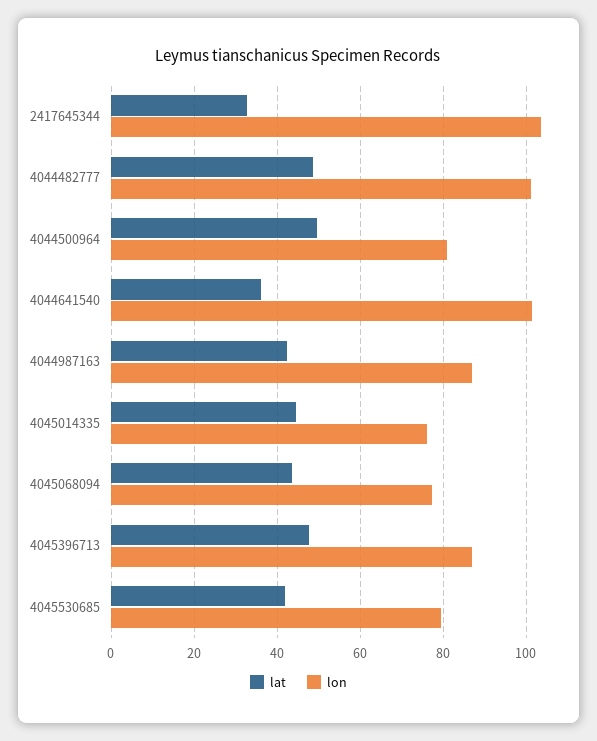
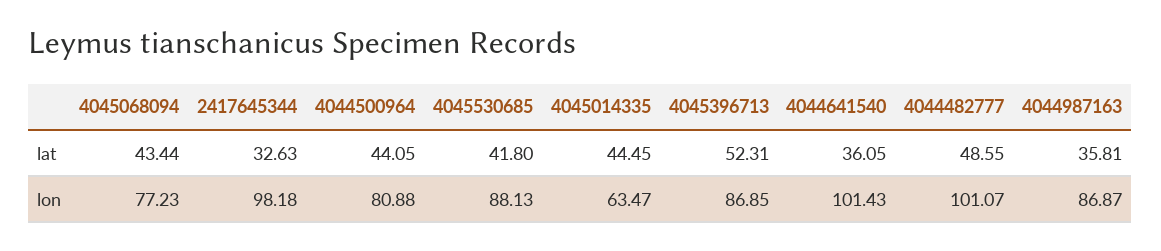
lon, 2417645344: 104 -> 98.18
lat, 4044500964: 50 -> 44.05
lat, 4044987163: 42 -> 35.81
lon, 4045014335: 76 -> 63.47
lat, 4045396713: 48 -> 52.31
lon, 4045530685: 80 -> 88.13

